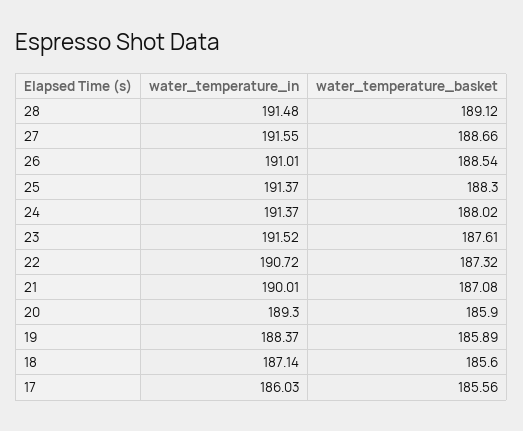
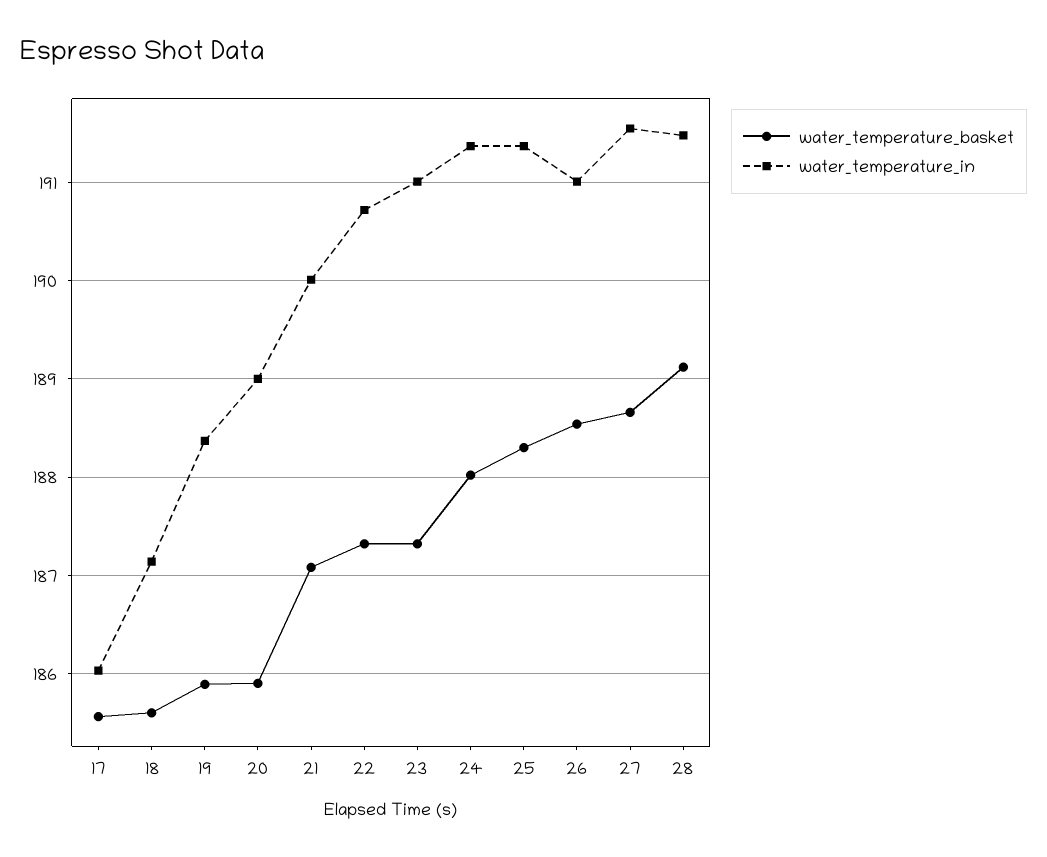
water_temperature_in, 23: 191.52 -> 191
water_temperature_basket, 23: 187.61 -> 187.3
water_temperature_in, 20: 189.3 -> 189

